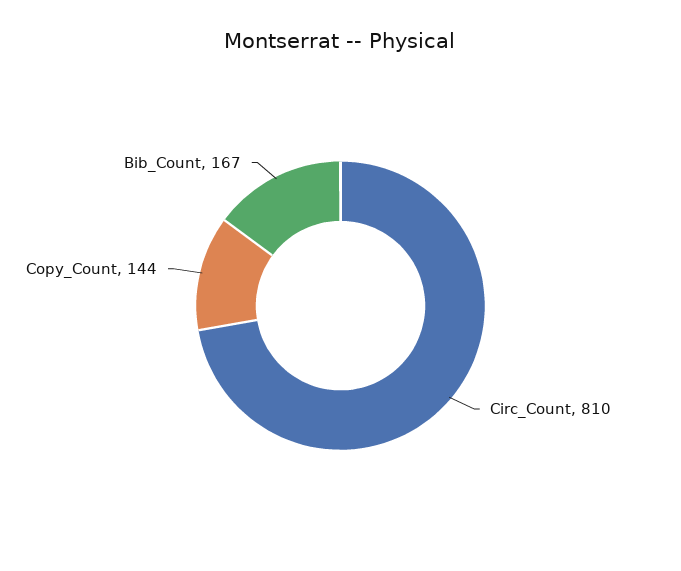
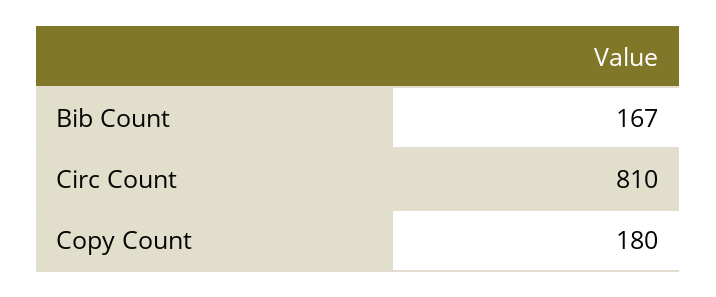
Copy_Count: 144 -> 180

